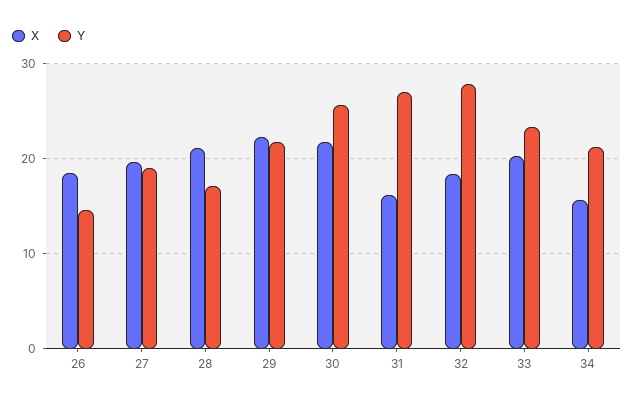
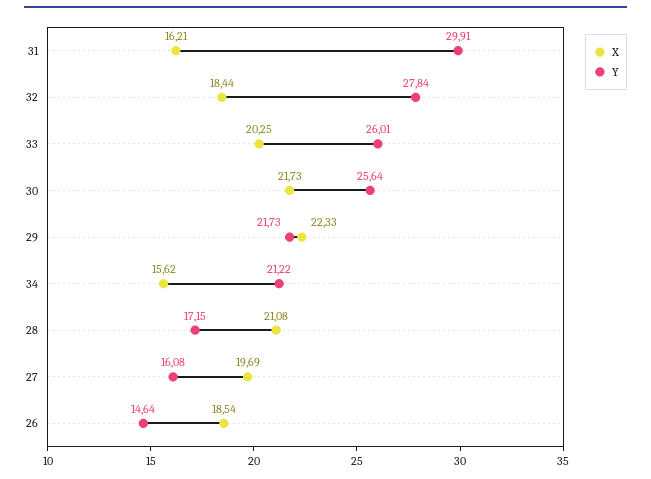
Y, 27: 19 -> 16.08
Y, 31: 27 -> 29.91
Y, 33: 23 -> 26.01

